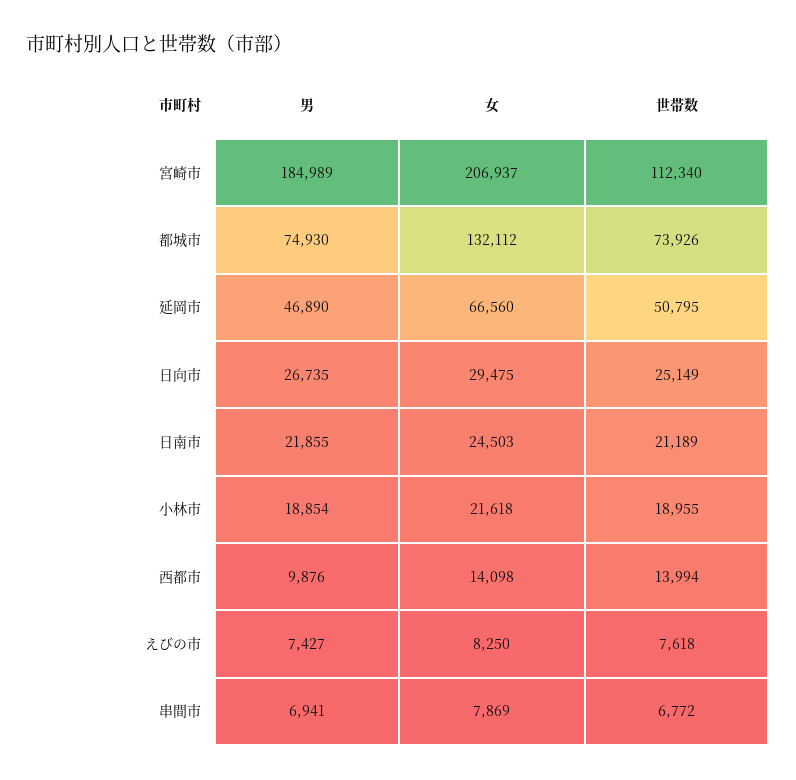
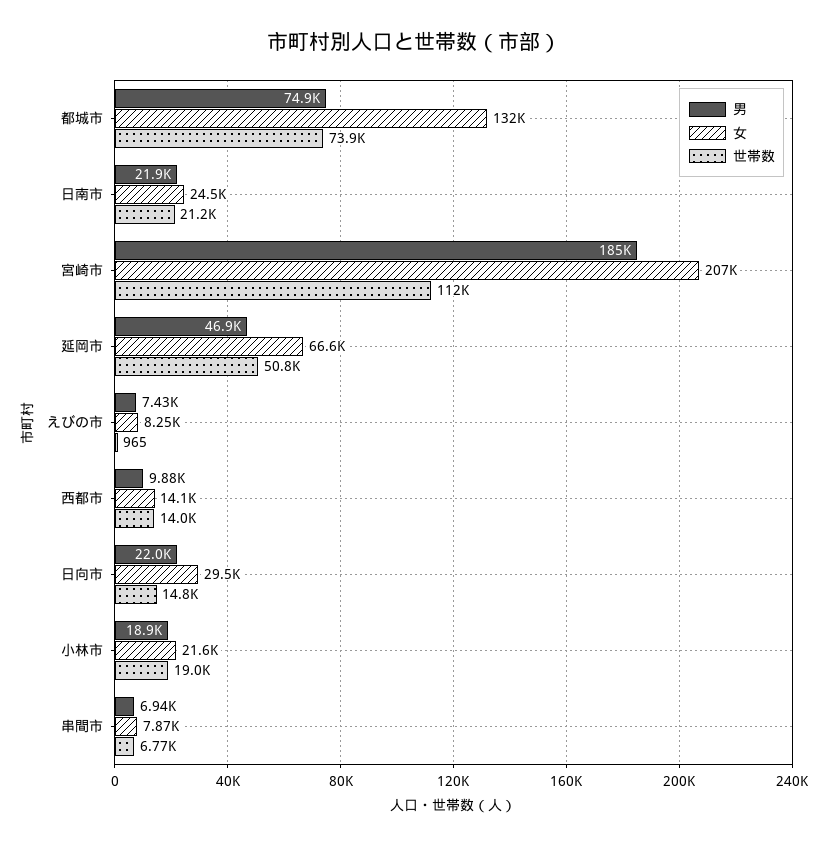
男, 日向市: 26735 -> 22000
世帯数, 日向市: 25149 -> 14800
世帯数, えびの市: 7618 -> 965

